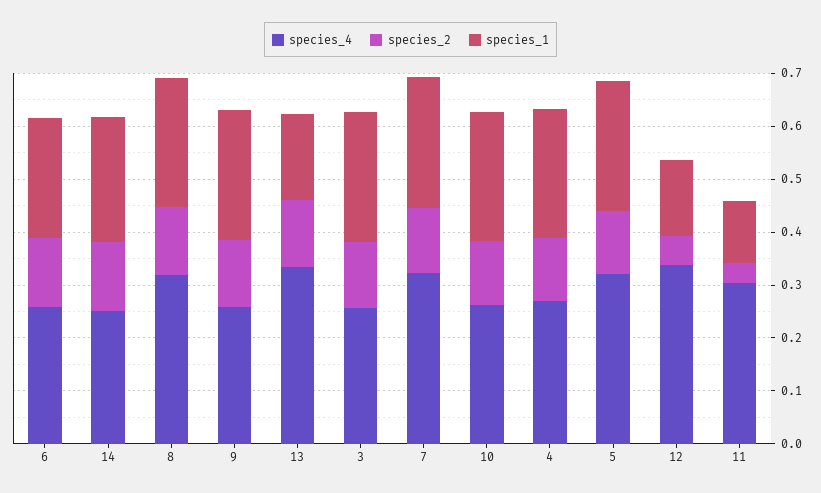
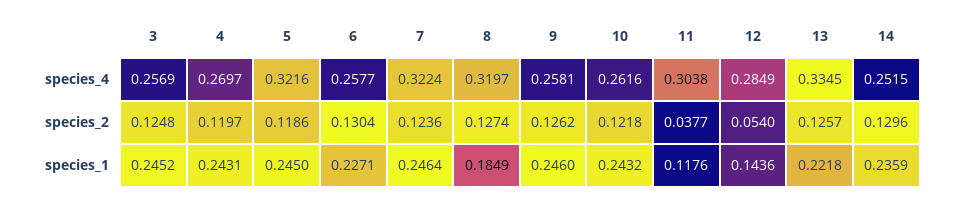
species_1, 8: 0.24 -> 0.1849
species_1, 13: 0.16 -> 0.2218
species_4, 12: 0.34 -> 0.2849

